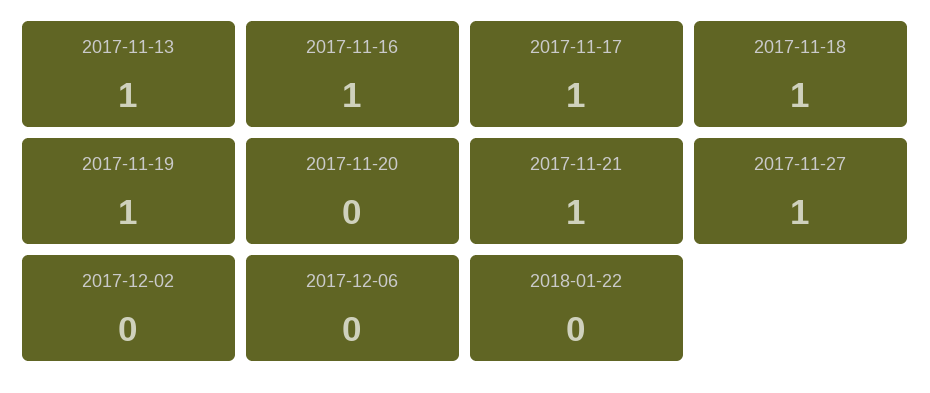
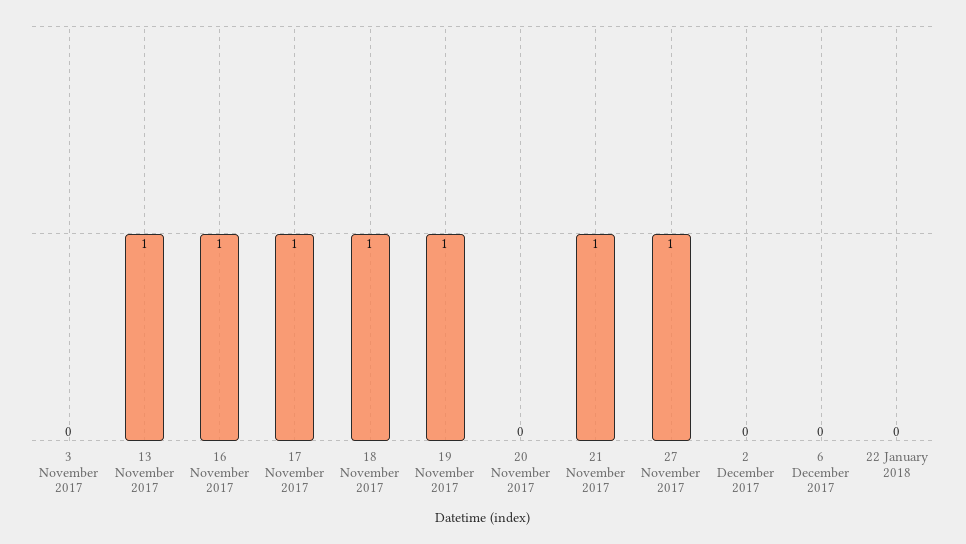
3 November 2017: none -> 0

